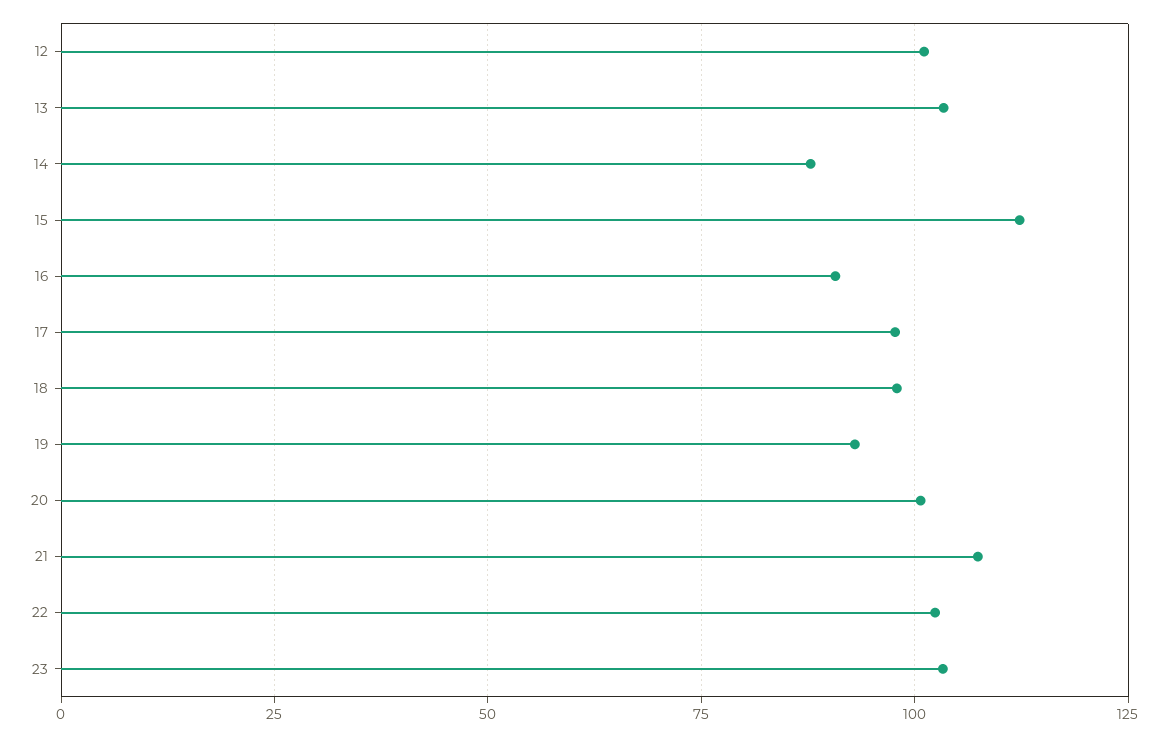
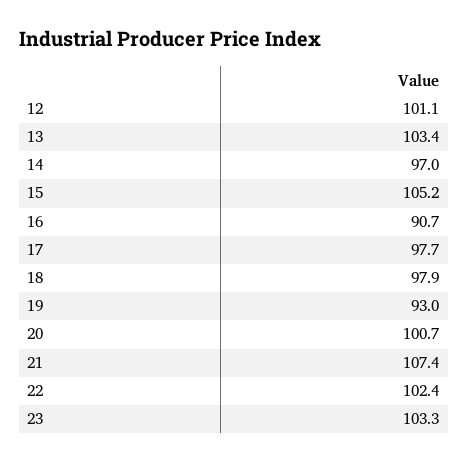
14: 87.5 -> 97
15: 112.5 -> 105.2

